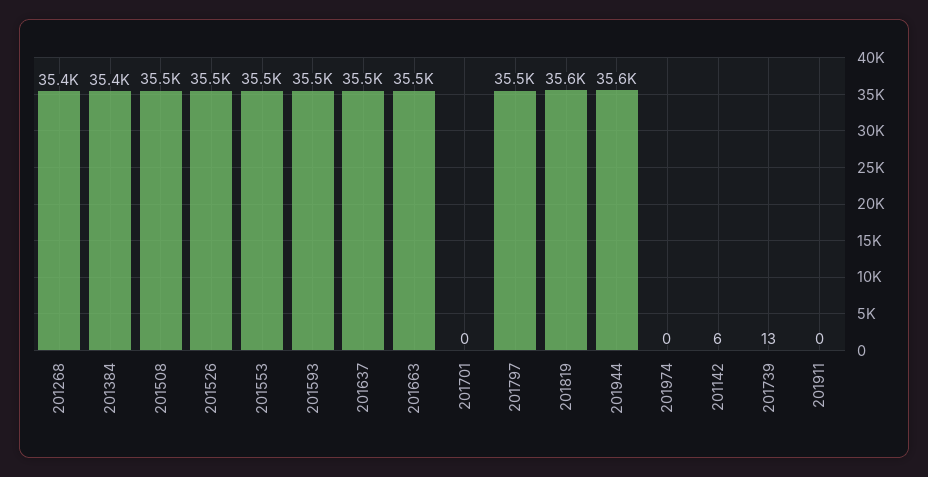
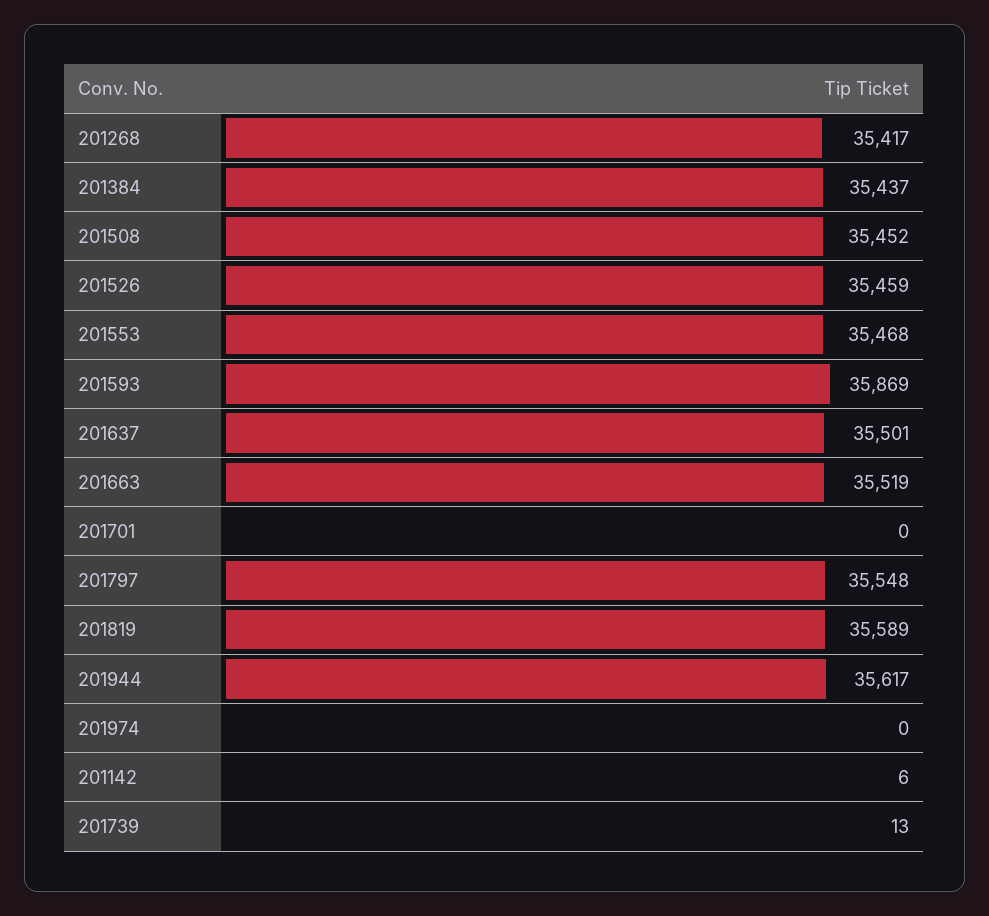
201593: 35500 -> 35869
201911: 0 -> none

